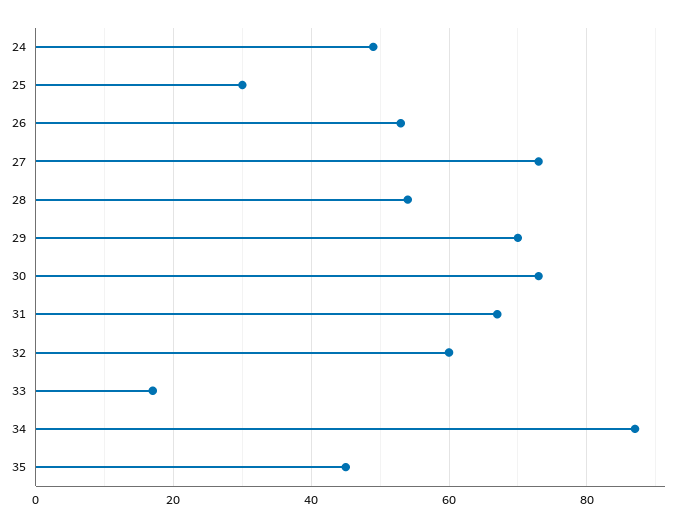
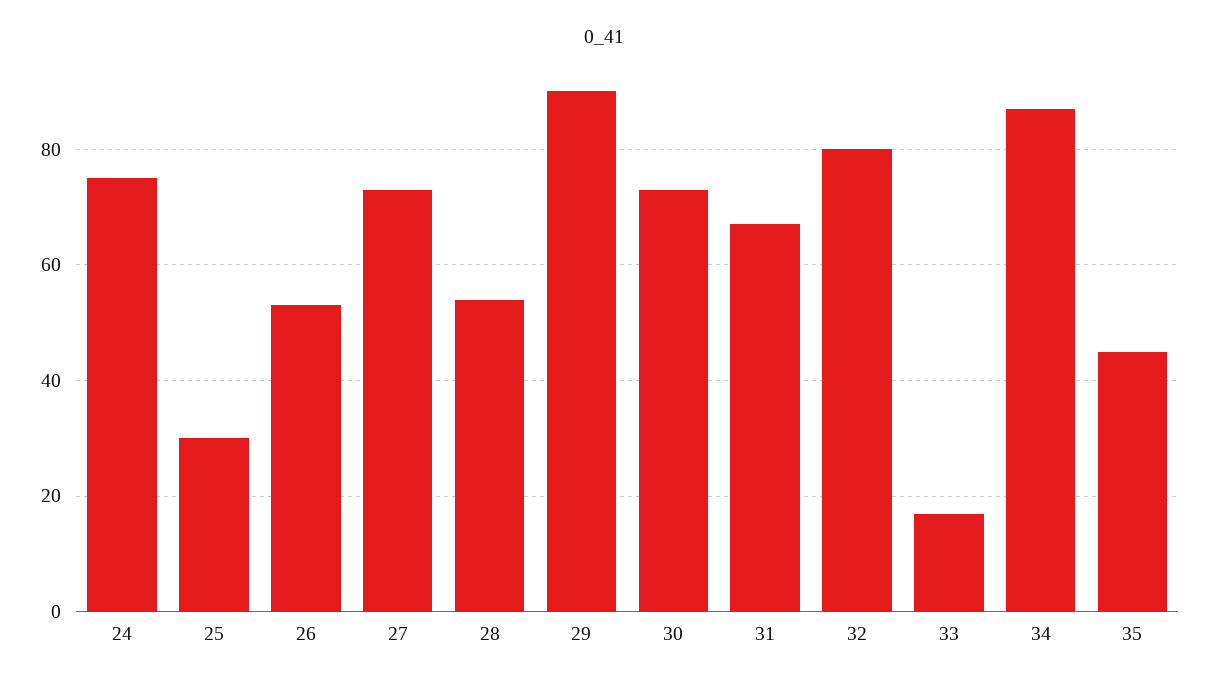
24: 50 -> 75
29: 70 -> 90
32: 60 -> 80

